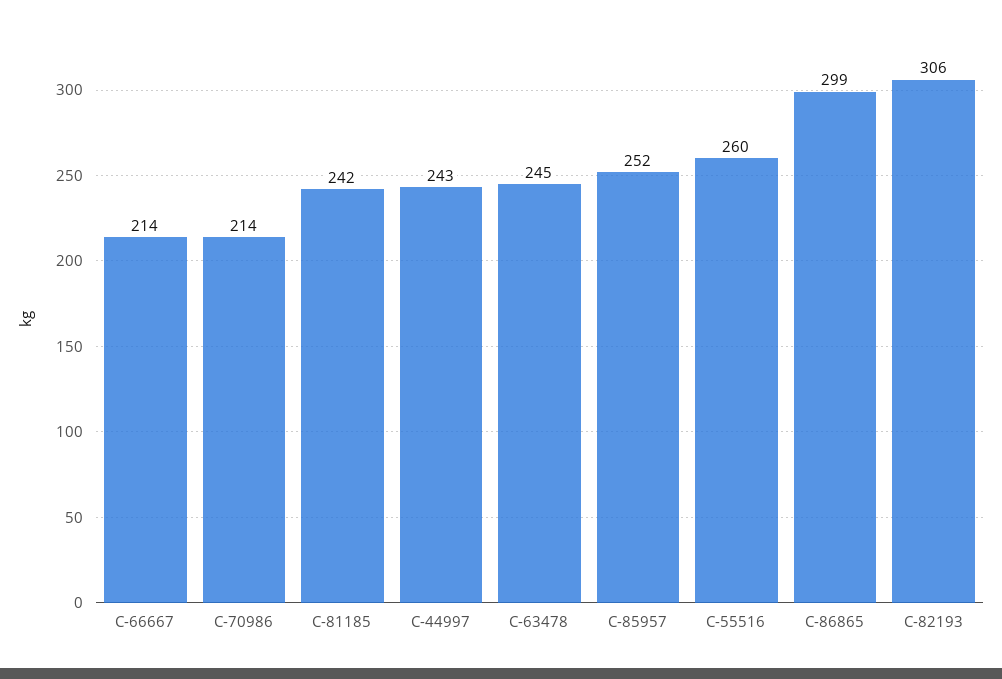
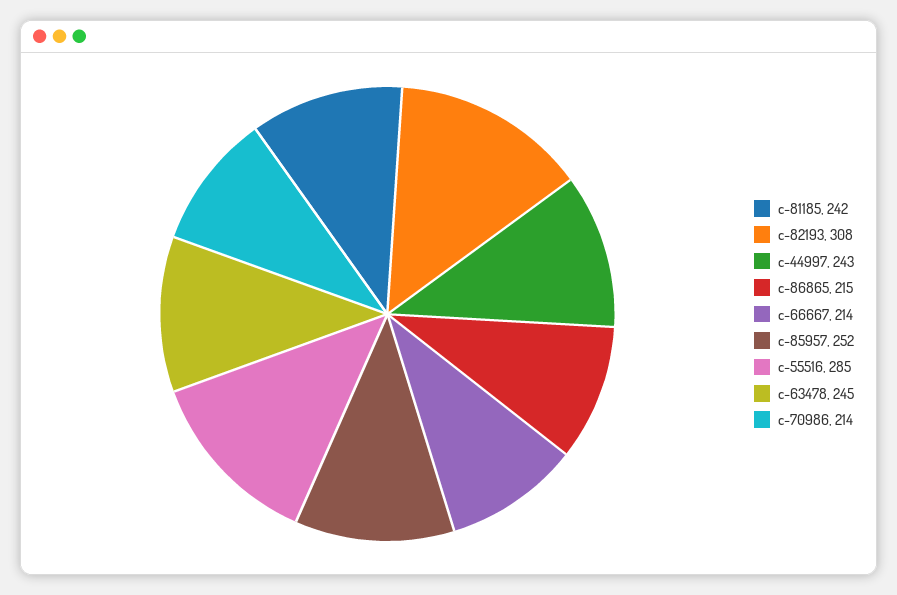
C-55516: 260 -> 285
C-86865: 299 -> 215
C-82193: 306 -> 308

